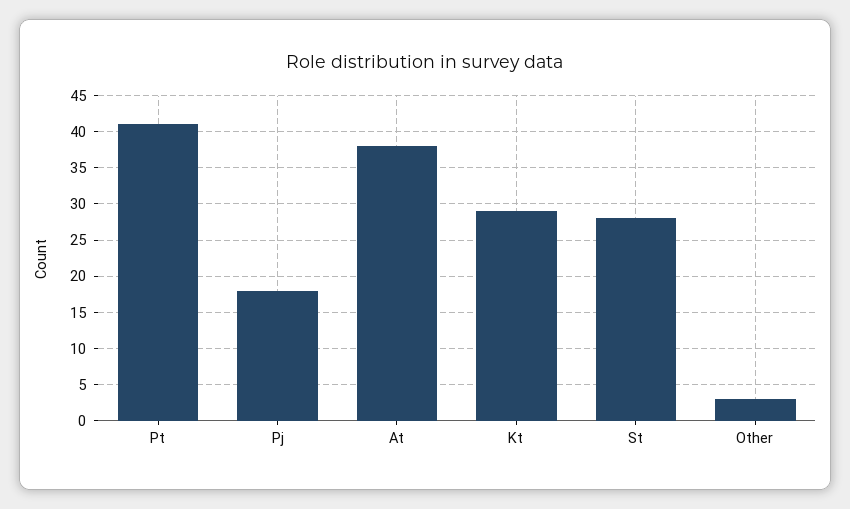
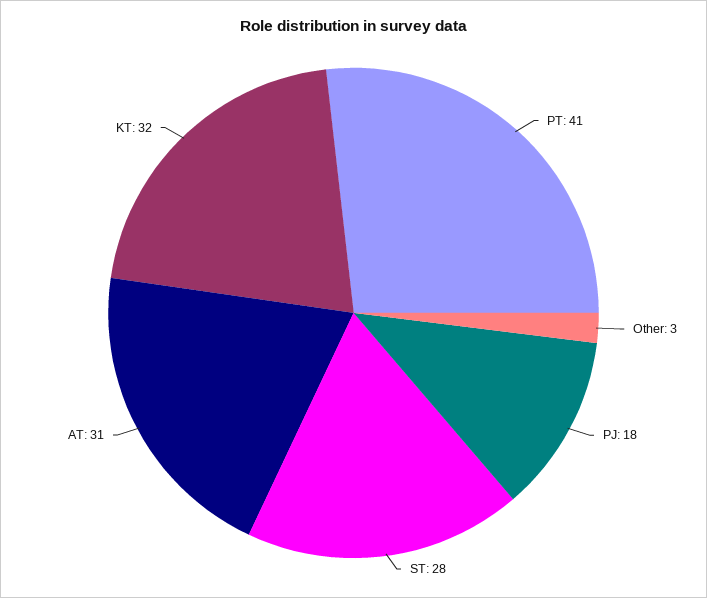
At: 38 -> 31
Kt: 29 -> 32

